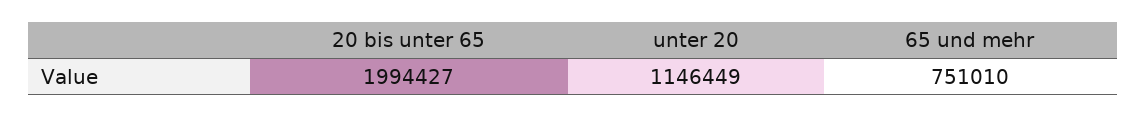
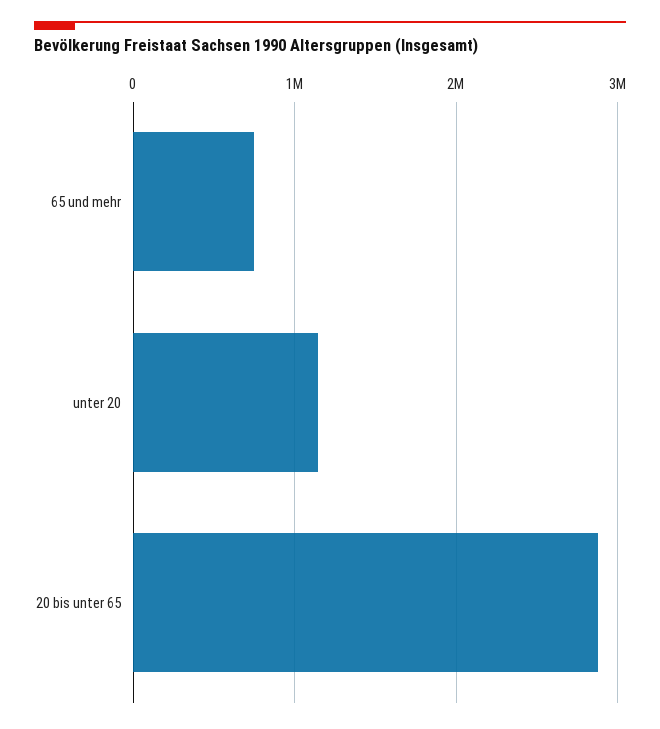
20 bis unter 65: 1994427 -> 2900000

